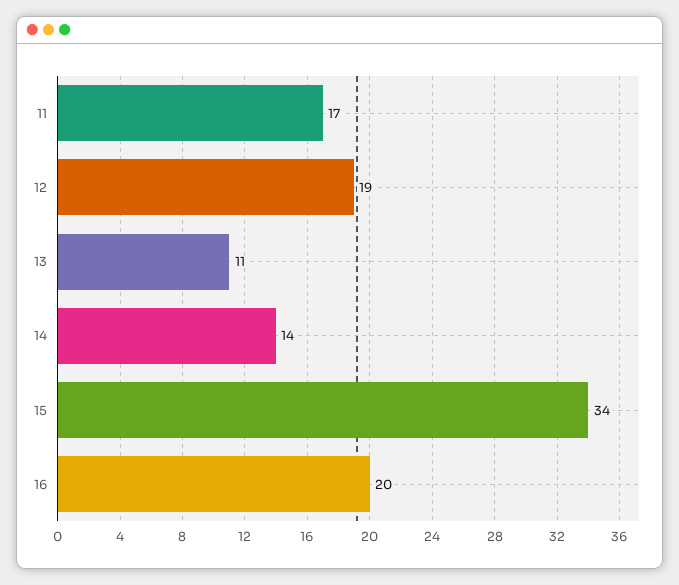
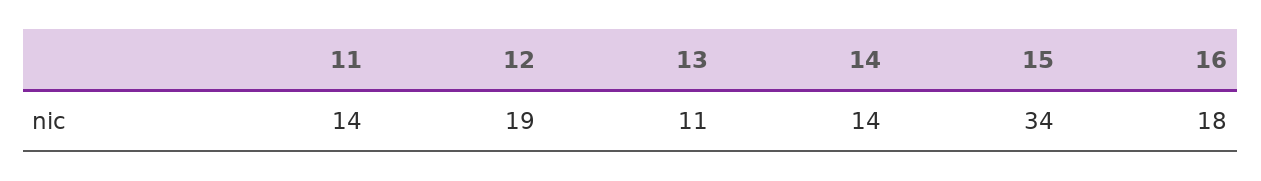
11: 17 -> 14
16: 20 -> 18

